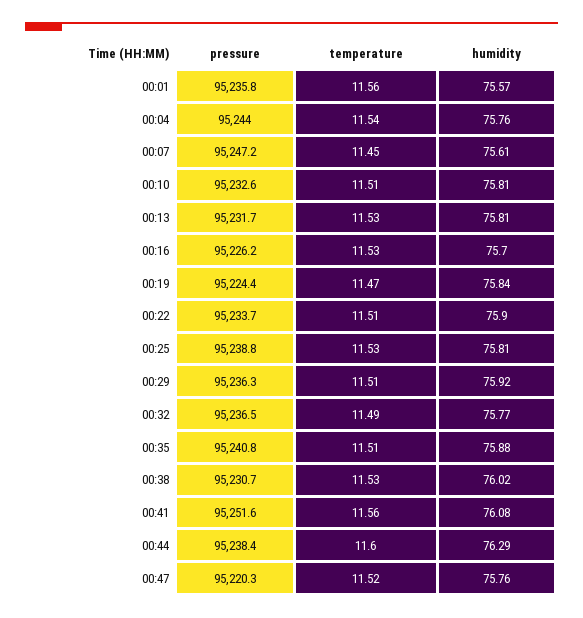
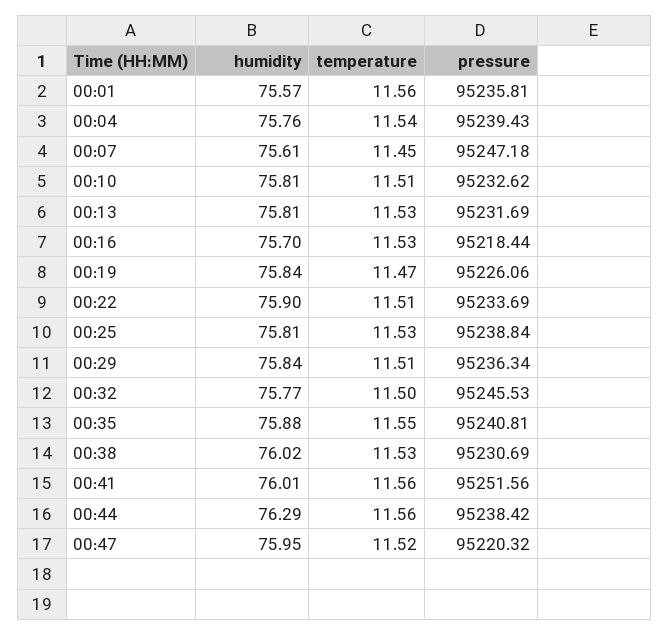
pressure, 00:04: 95244 -> 95239.43
pressure, 00:16: 95226.2 -> 95218.44
pressure, 00:19: 95224.4 -> 95226.06
humidity, 00:29: 75.92 -> 75.84
pressure, 00:32: 95236.5 -> 95245.53
temperature, 00:32: 11.49 -> 11.5
temperature, 00:35: 11.51 -> 11.55
humidity, 00:41: 76.08 -> 76.01
temperature, 00:44: 11.6 -> 11.56
humidity, 00:47: 75.76 -> 75.95

